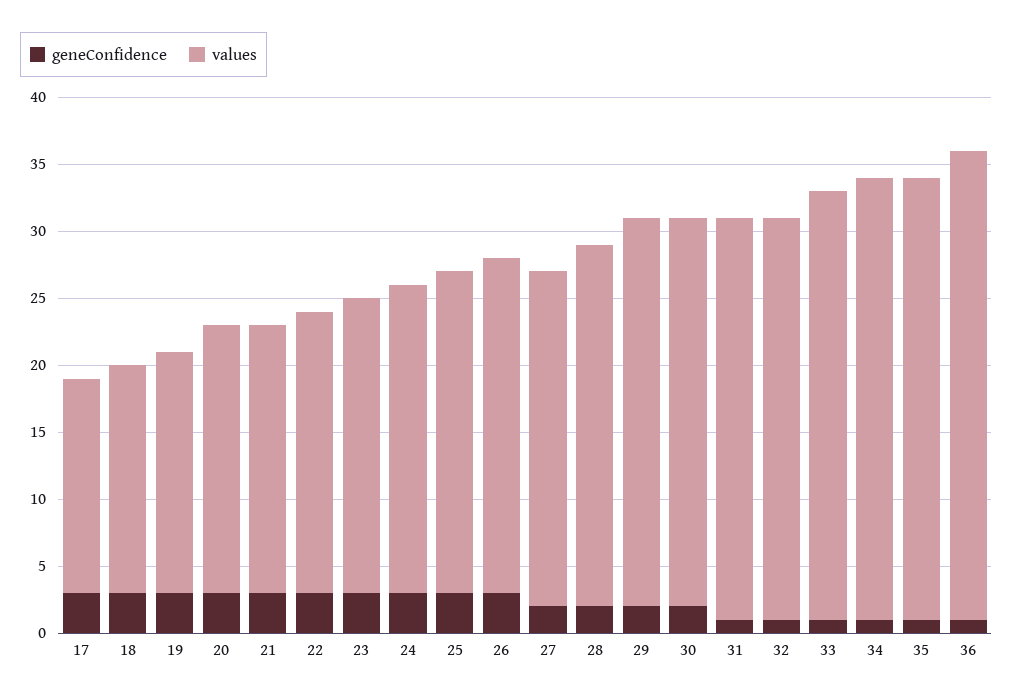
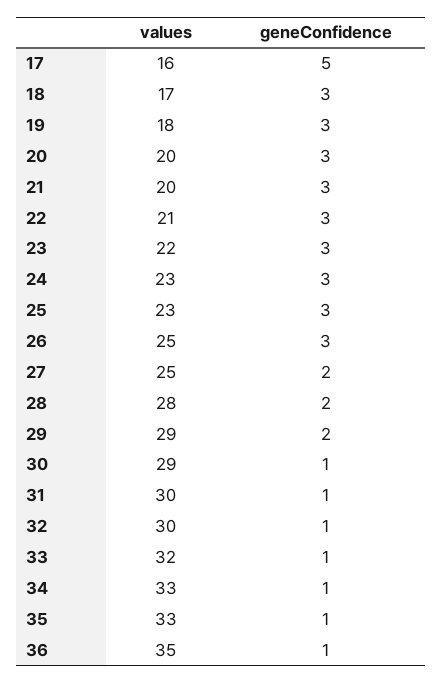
geneConfidence, 17: 3 -> 5
values, 25: 24 -> 23
values, 28: 27 -> 28
geneConfidence, 30: 2 -> 1

